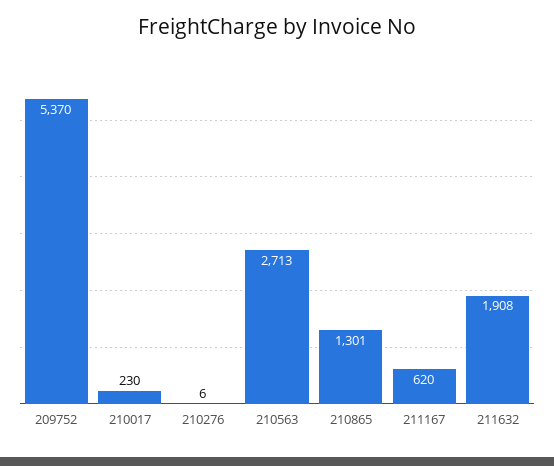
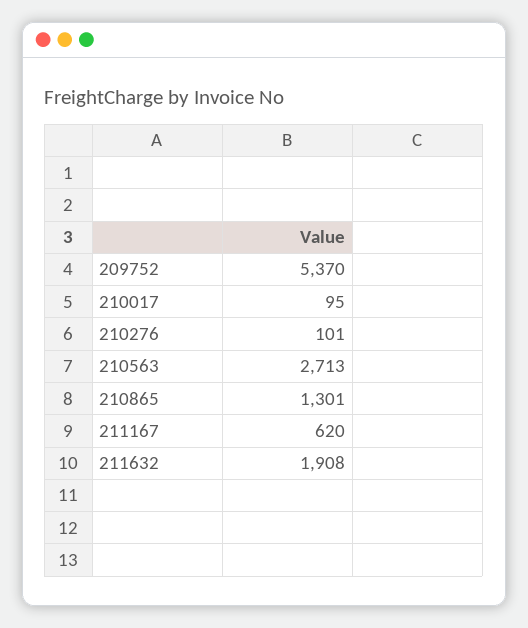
210017: 230 -> 95
210276: 6 -> 101

